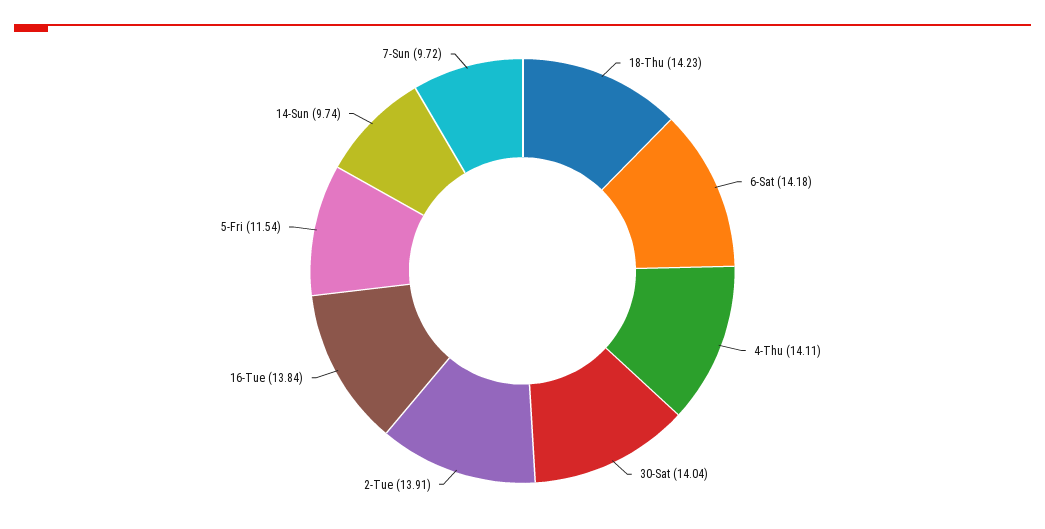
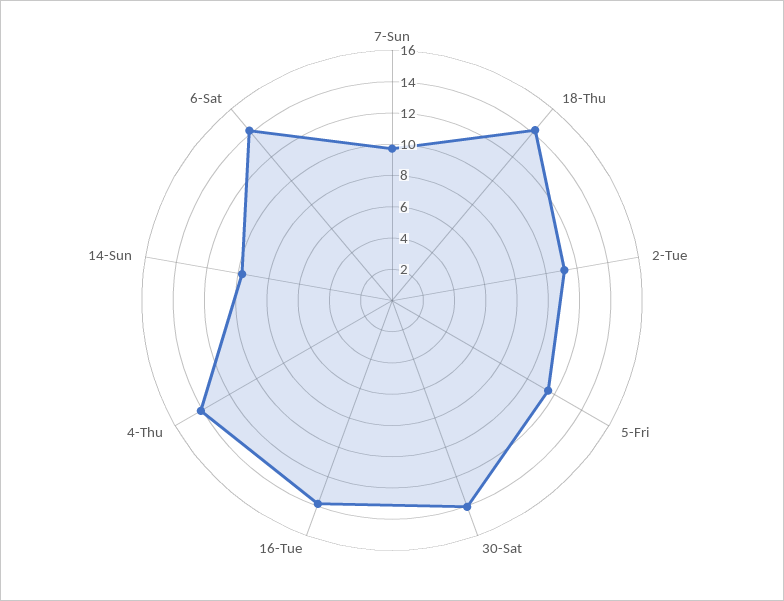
2-Tue: 13.91 -> 11

